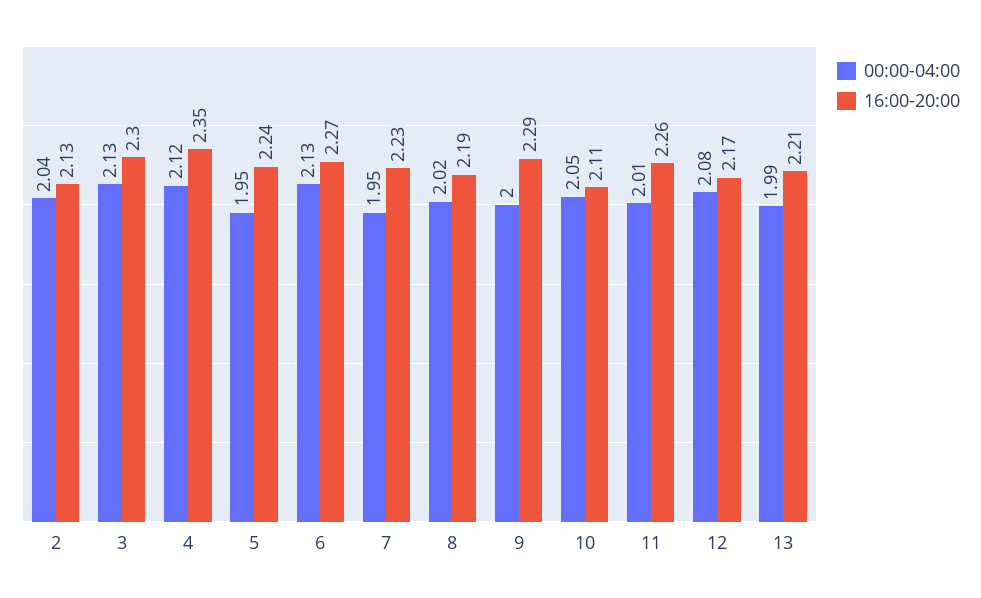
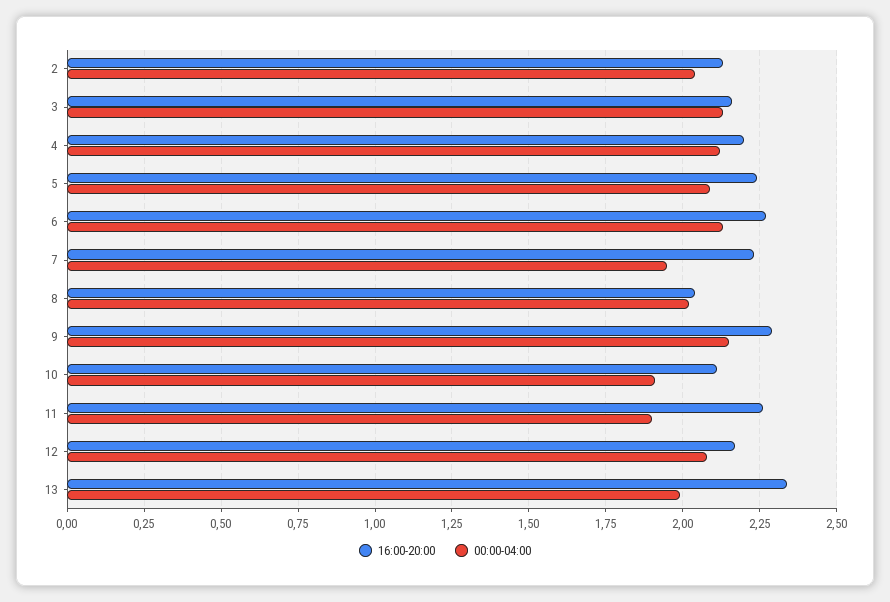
16:00-20:00, 3: 2.3 -> 2.15
16:00-20:00, 4: 2.35 -> 2.2
00:00-04:00, 5: 1.95 -> 2.1
16:00-20:00, 8: 2.19 -> 2.05
00:00-04:00, 9: 2 -> 2.15
00:00-04:00, 10: 2.05 -> 1.9
00:00-04:00, 11: 2.01 -> 1.9
16:00-20:00, 13: 2.21 -> 2.35

